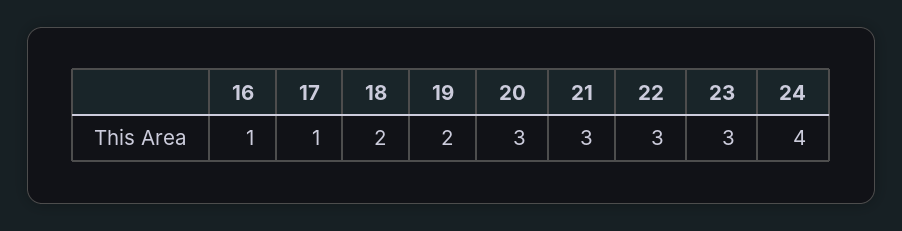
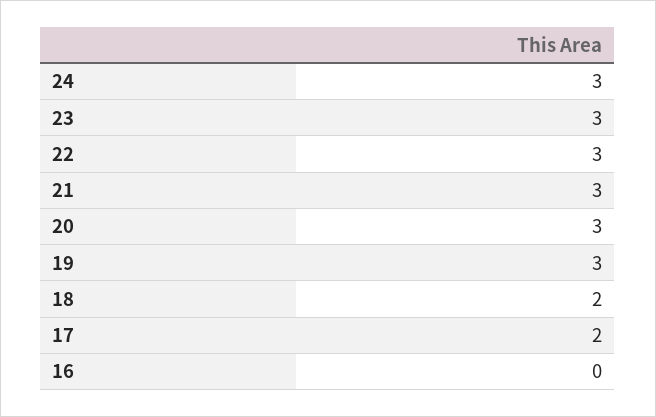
16: 1 -> 0
17: 1 -> 2
19: 2 -> 3
24: 4 -> 3

